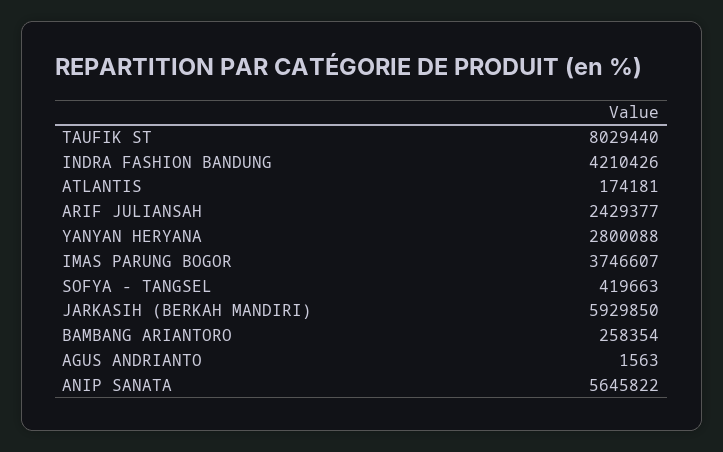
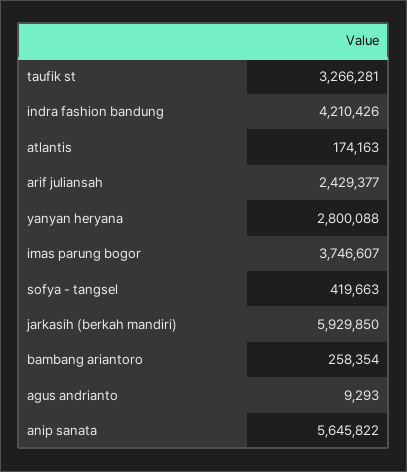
TAUFIK ST: 8029440 -> 3266281
ATLANTIS: 174181 -> 174163
AGUS ANDRIANTO: 1563 -> 9293

